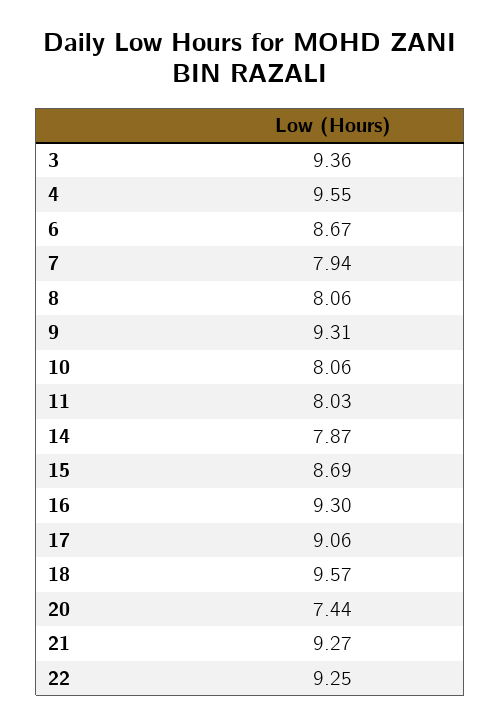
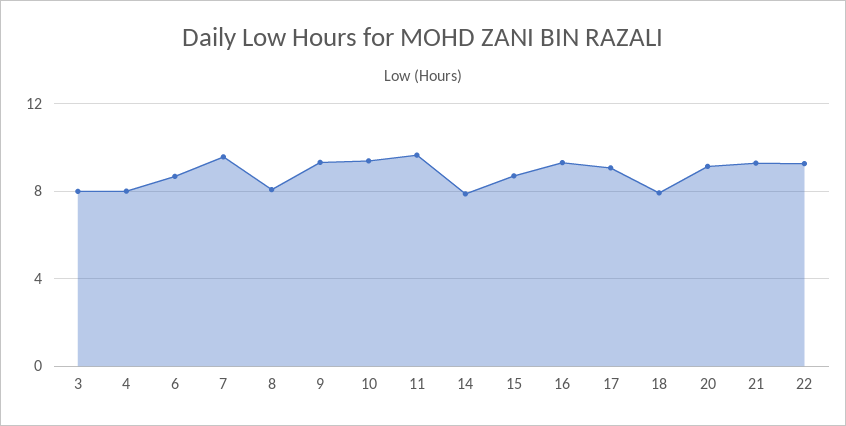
3: 9.36 -> 8
4: 9.55 -> 8
7: 7.94 -> 9.5
10: 8.06 -> 9.5
11: 8.03 -> 9.5
18: 9.57 -> 8
20: 7.44 -> 9

